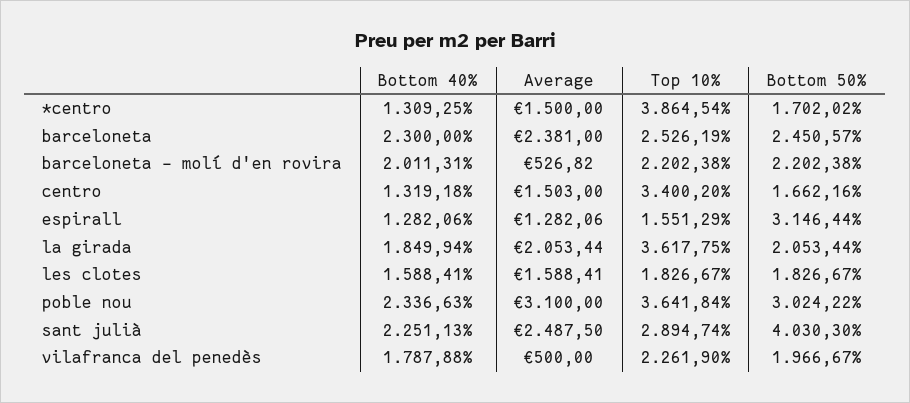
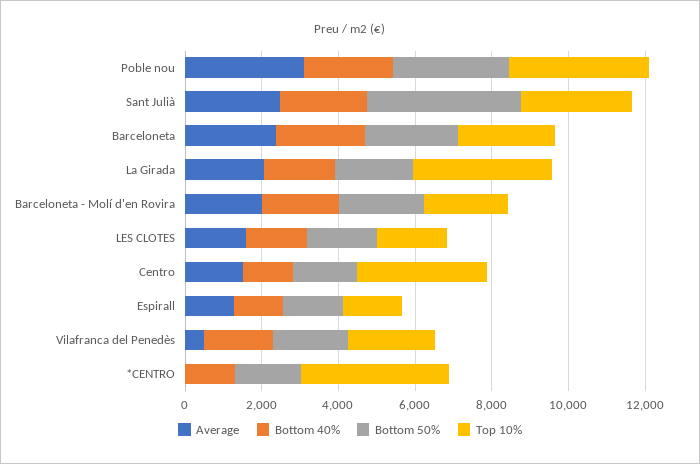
Average, *centro: 1500 -> 0
Average, barceloneta - molí d'en rovira: 526.82 -> 2000
Bottom 50%, espirall: 3146.44 -> 1500

